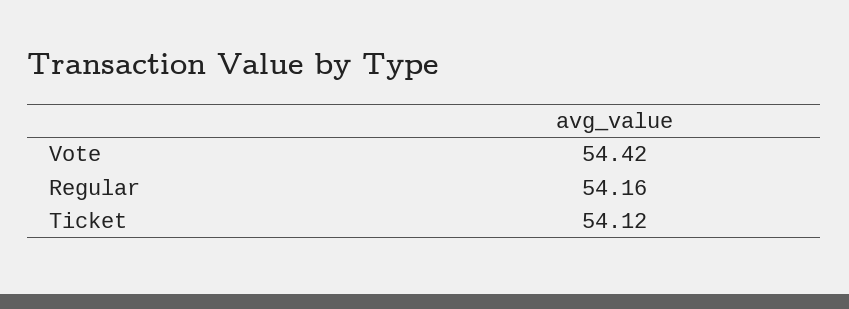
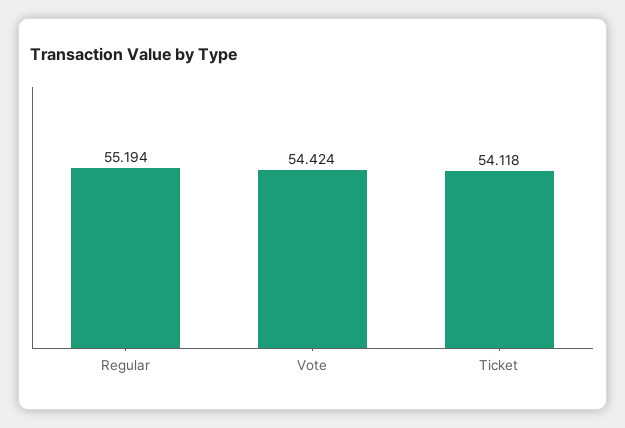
Regular: 54.16 -> 55.194

